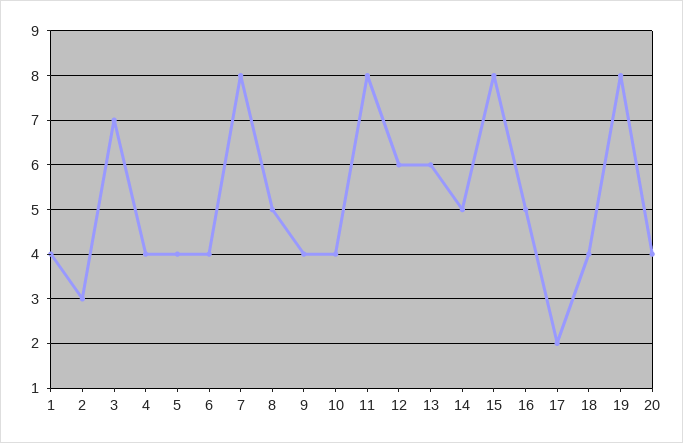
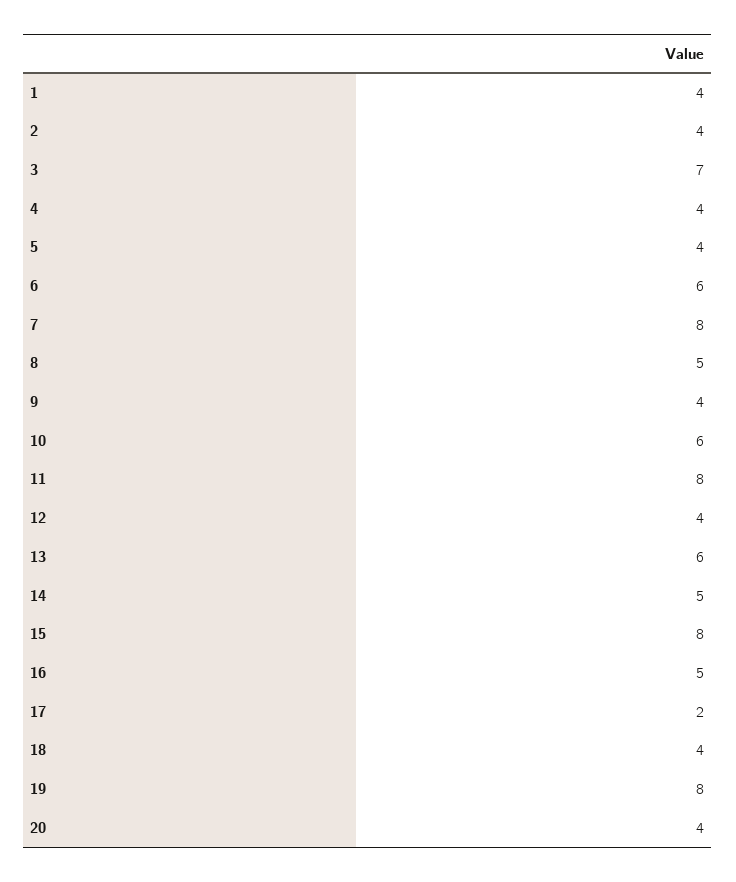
2: 3 -> 4
6: 4 -> 6
10: 4 -> 6
12: 6 -> 4

